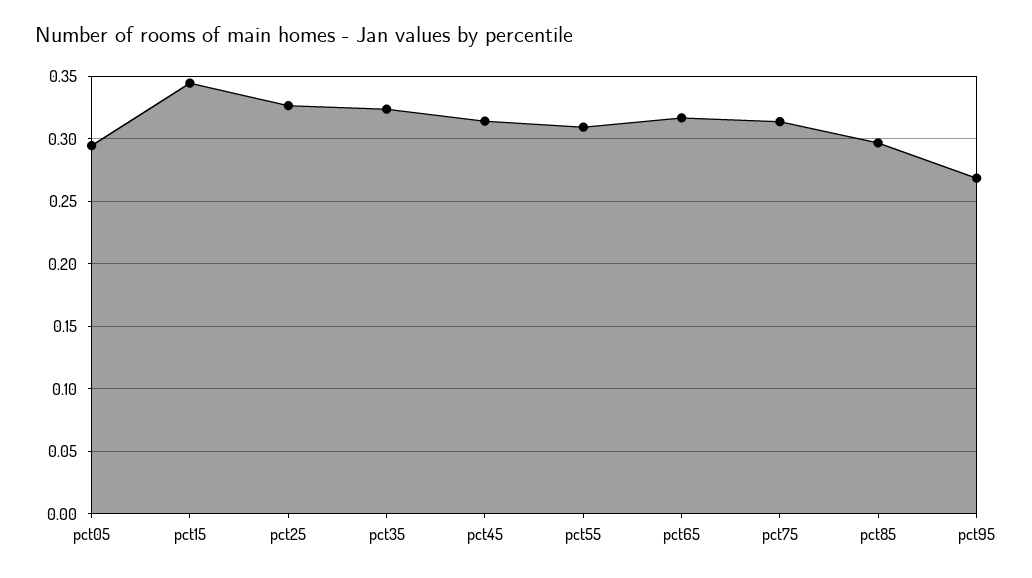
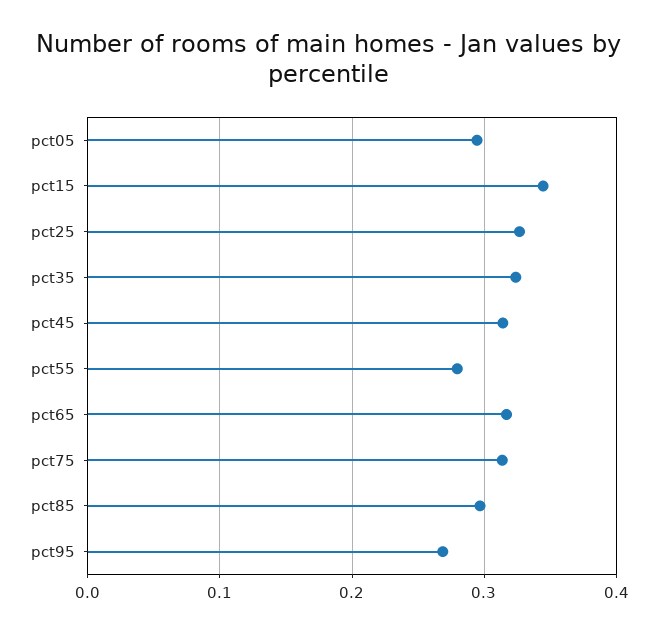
pct55: 0.31 -> 0.28

